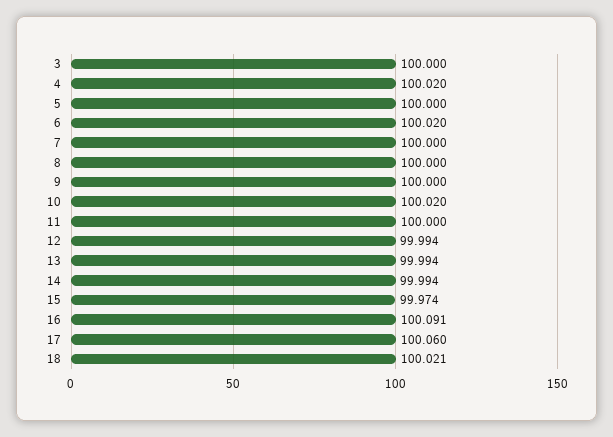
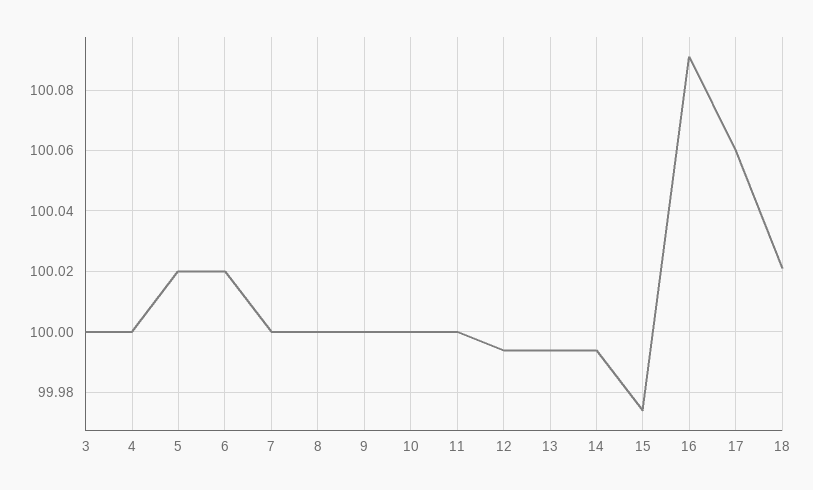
4: 100.02 -> 100
5: 100 -> 100.02
10: 100.02 -> 100

